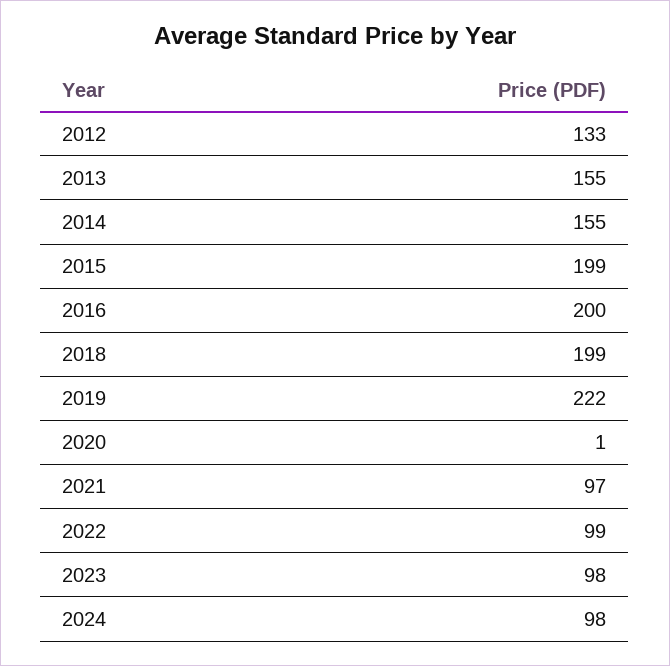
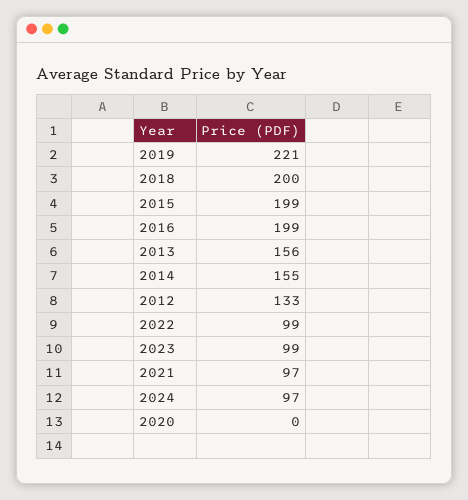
2013: 155 -> 156
2016: 200 -> 199
2018: 199 -> 200
2019: 222 -> 221
2020: 1 -> 0
2023: 98 -> 99
2024: 98 -> 97

